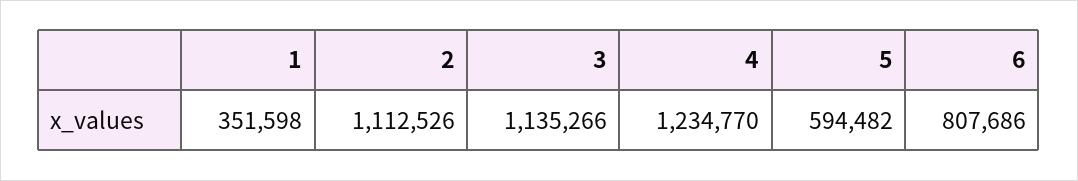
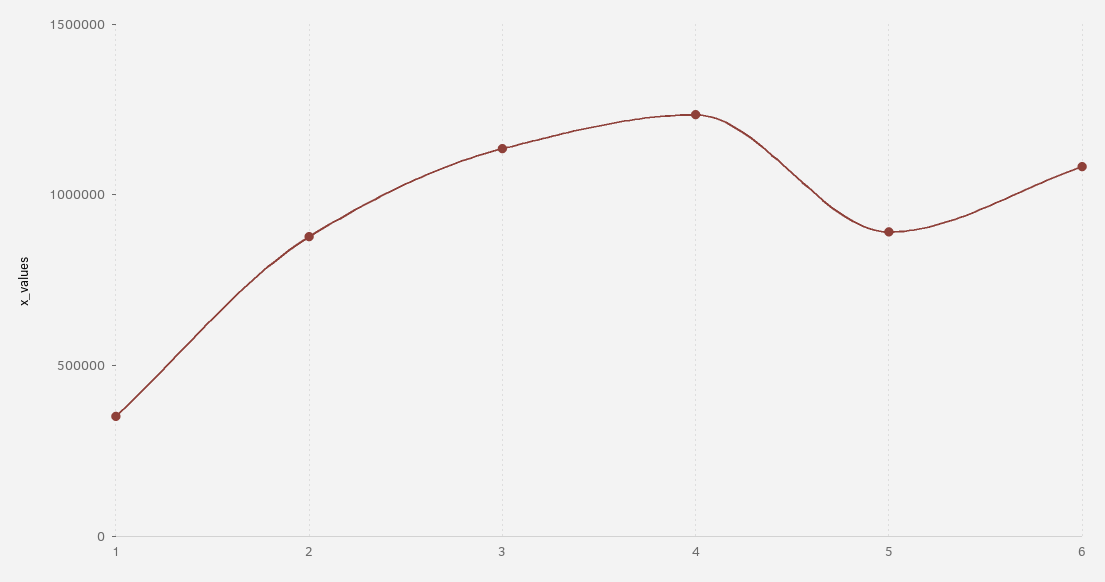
2: 1112526 -> 900000
5: 594482 -> 900000
6: 807686 -> 1100000

